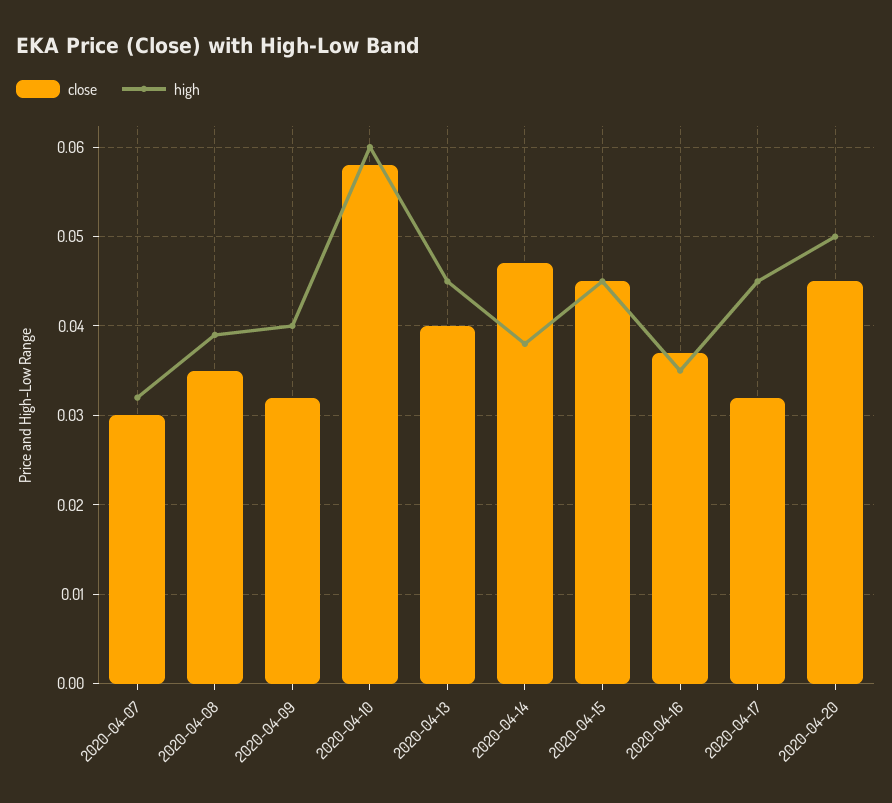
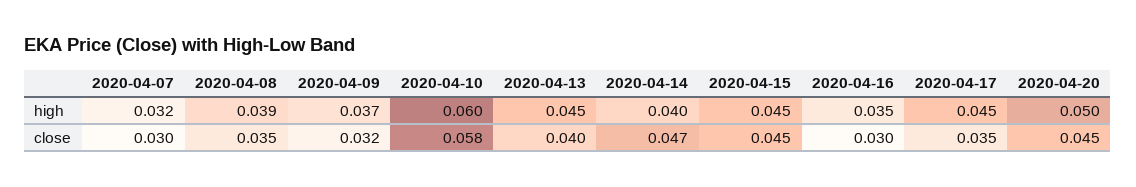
high, 2020-04-09: 0.04 -> 0.037
high, 2020-04-14: 0.038 -> 0.04
close, 2020-04-16: 0.037 -> 0.03
close, 2020-04-17: 0.032 -> 0.035

